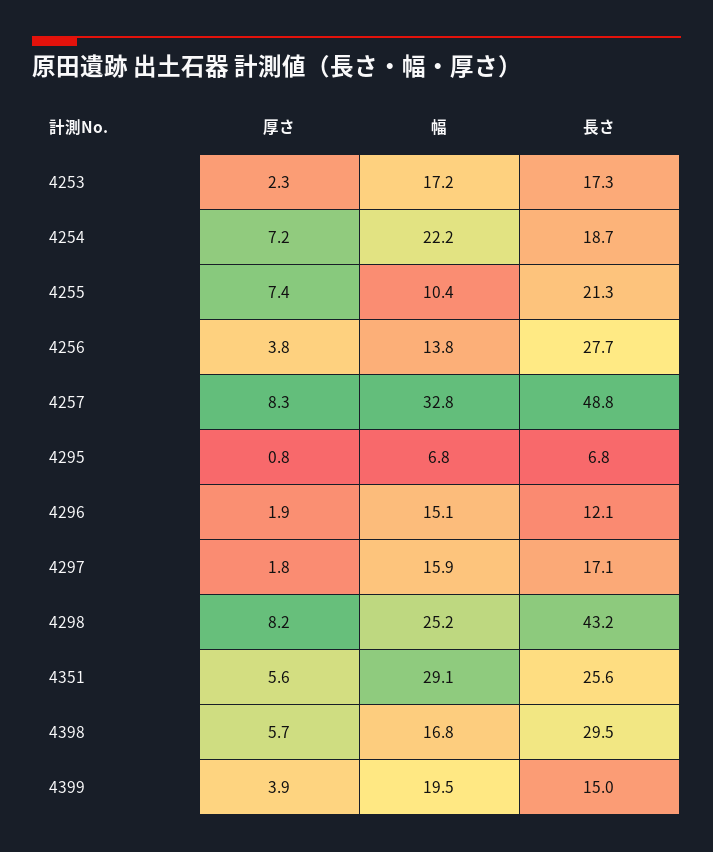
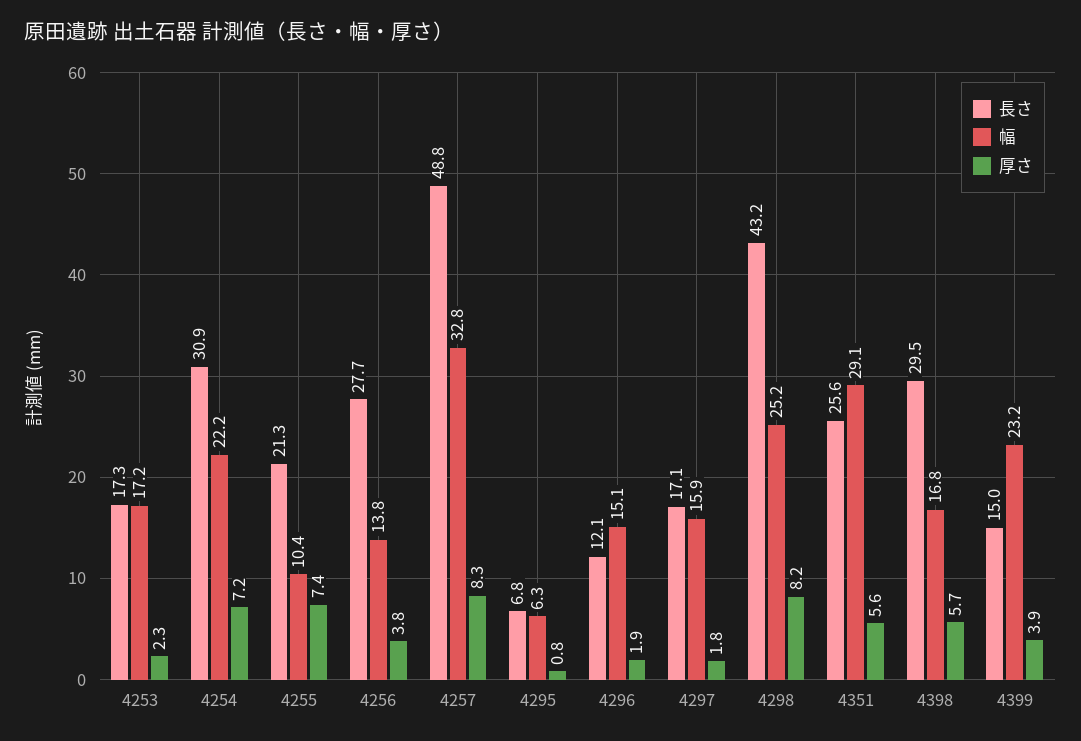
長さ, 4254: 18.7 -> 30.9
幅, 4295: 6.8 -> 6.3
幅, 4399: 19.5 -> 23.2

